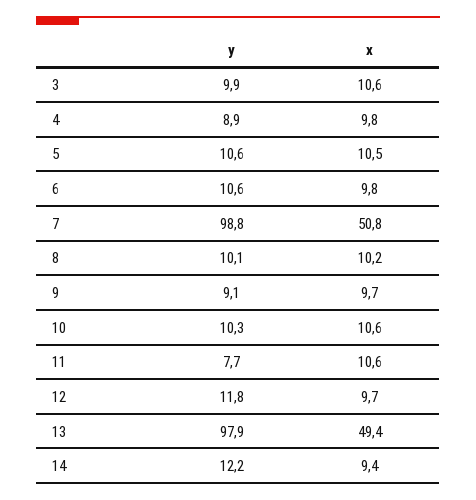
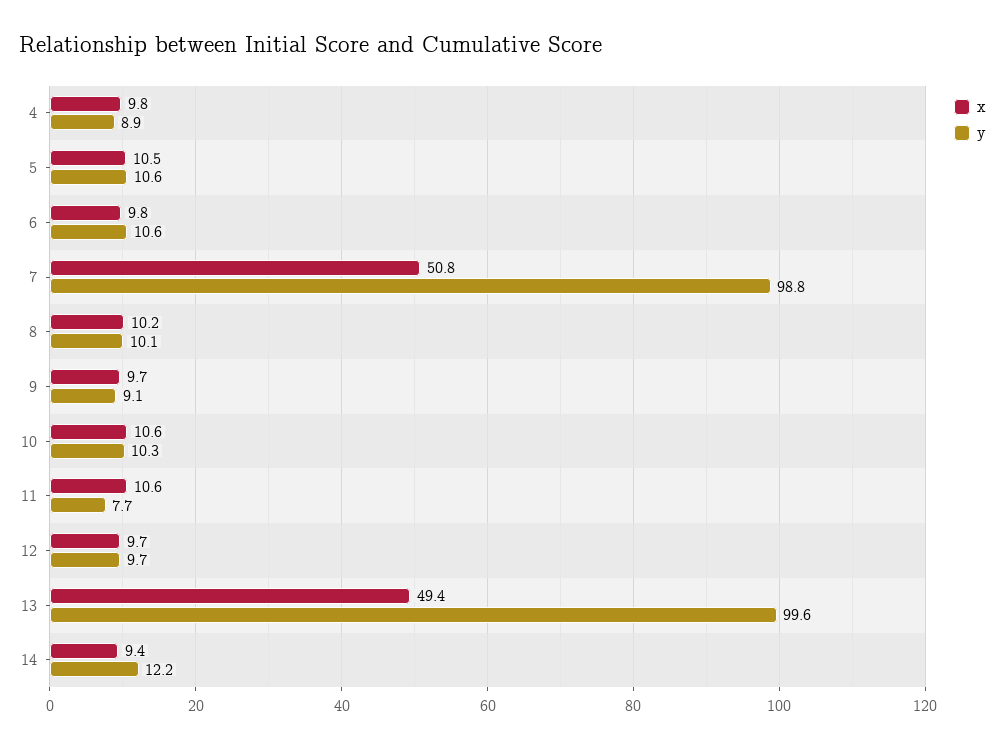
y, 3: 9.9 -> none
x, 3: 10.6 -> none
y, 12: 11.8 -> 9.7
y, 13: 97.9 -> 99.6

